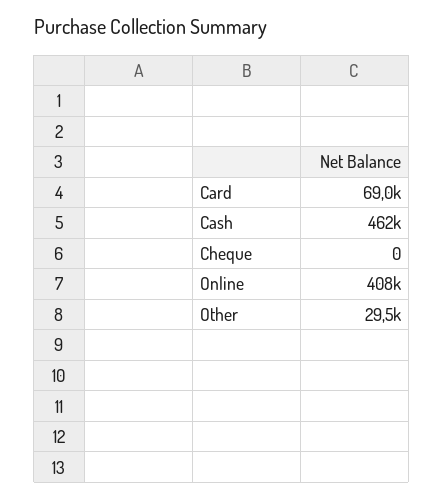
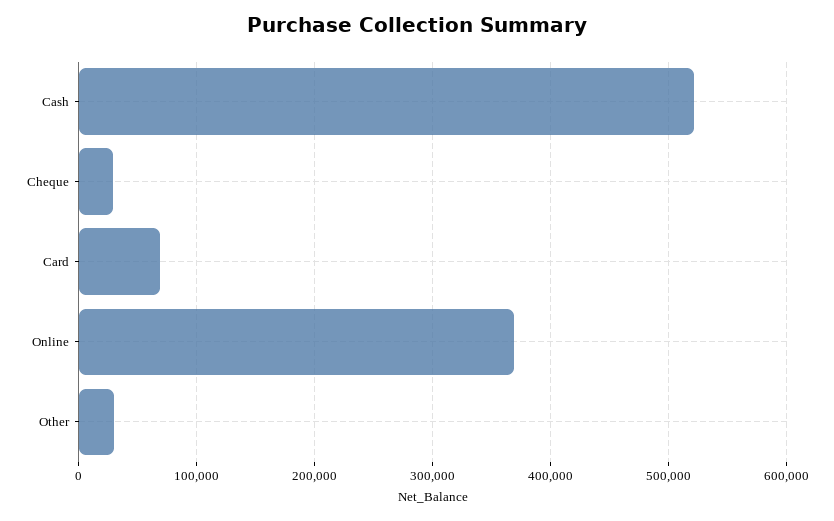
Cash: 462000 -> 520000
Cheque: 0 -> 30000
Online: 408000 -> 370000

